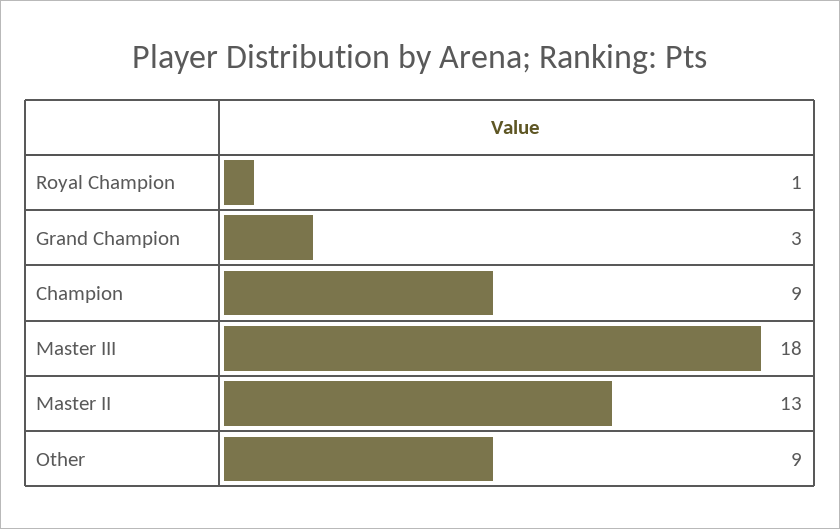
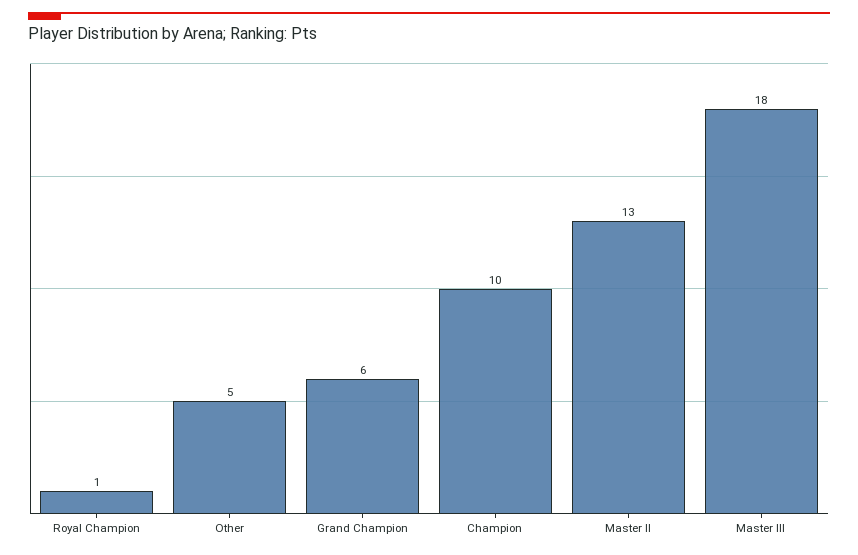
Grand Champion: 3 -> 6
Champion: 9 -> 10
Other: 9 -> 5

